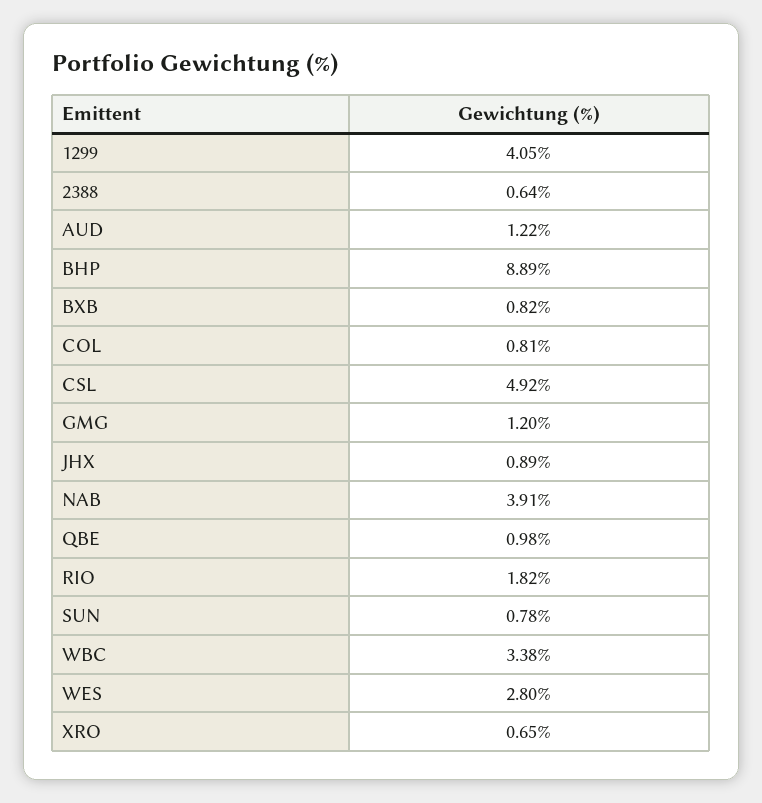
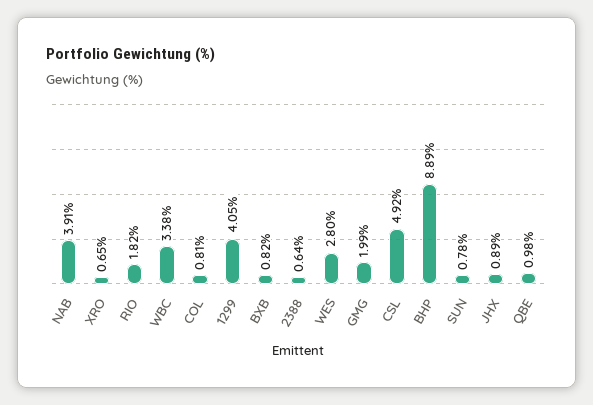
AUD: 1.22 -> none
GMG: 1.2 -> 1.99

